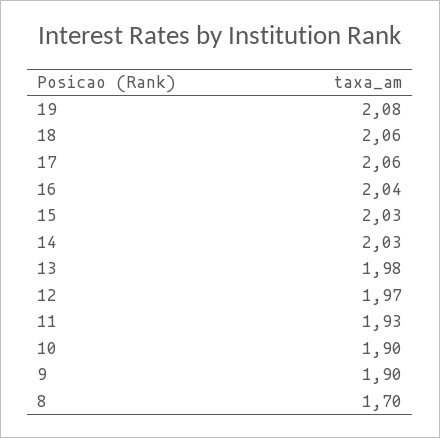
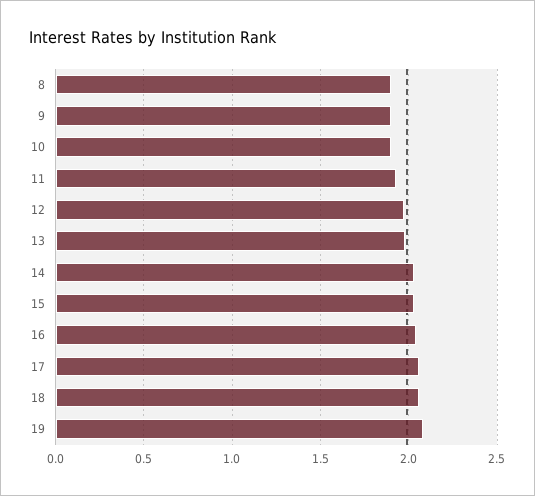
8: 1.7 -> 1.9

